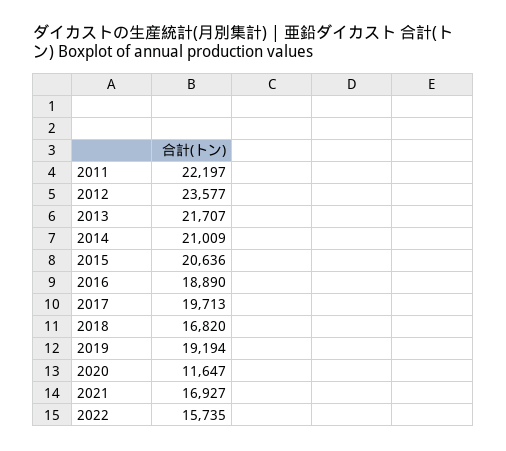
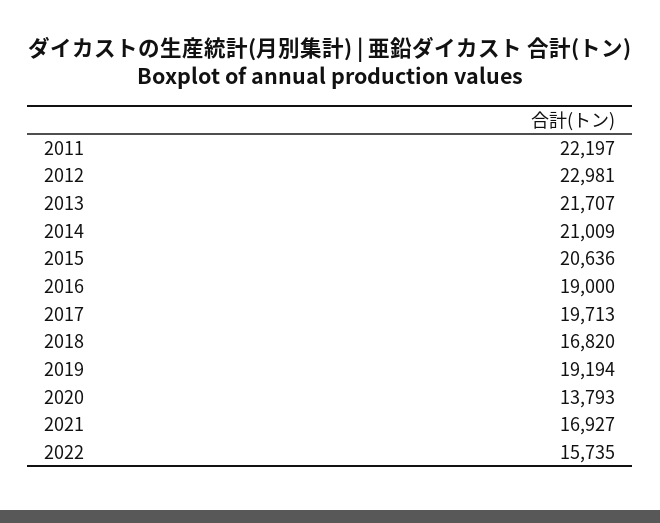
2012: 23577 -> 22981
2016: 18890 -> 19000
2020: 11647 -> 13793

